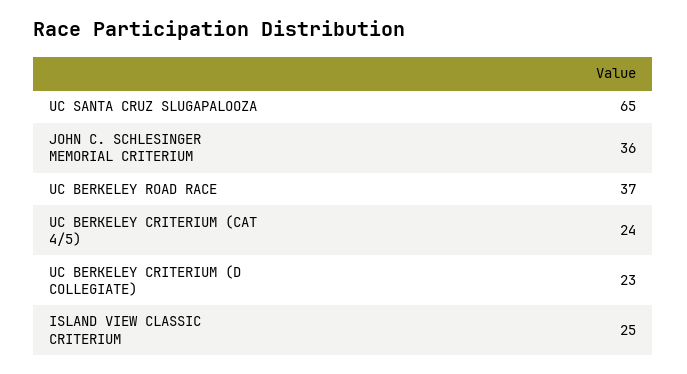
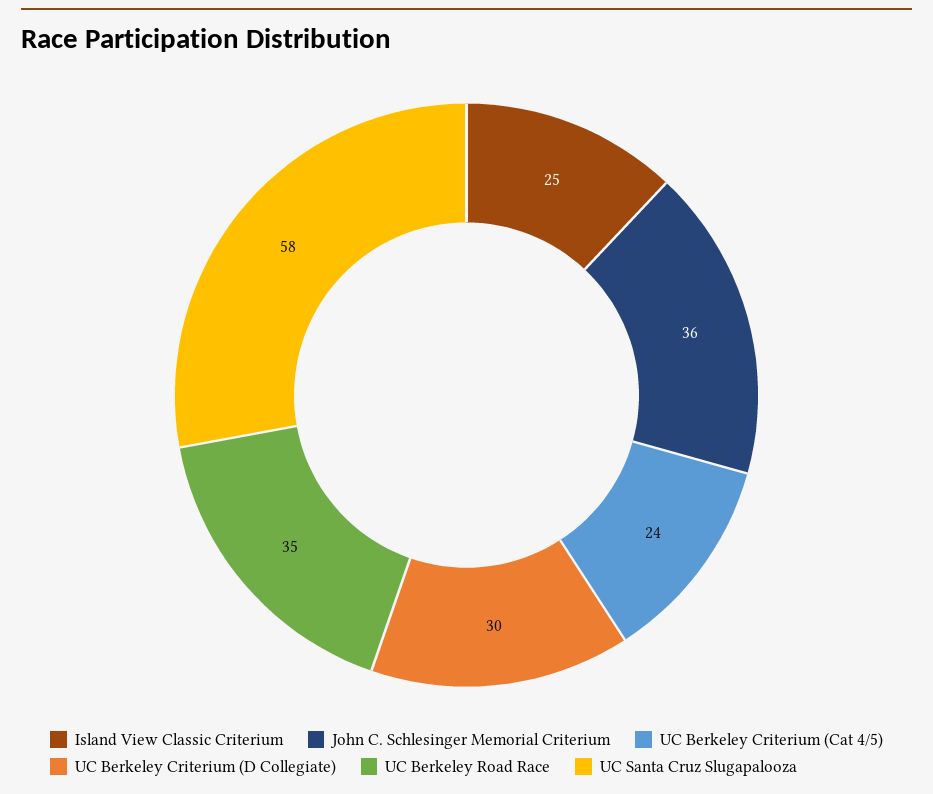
UC SANTA CRUZ SLUGAPALOOZA: 65 -> 58
UC BERKELEY ROAD RACE: 37 -> 35
UC BERKELEY CRITERIUM (D COLLEGIATE): 23 -> 30

